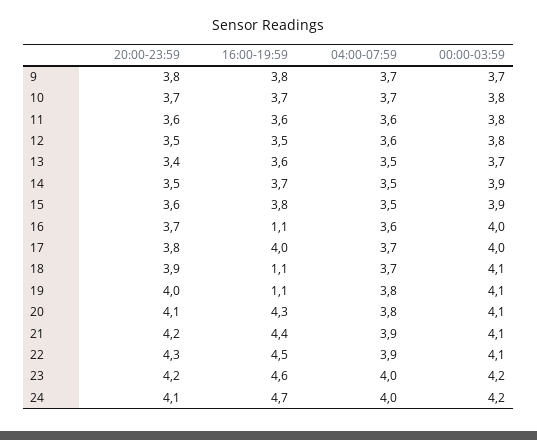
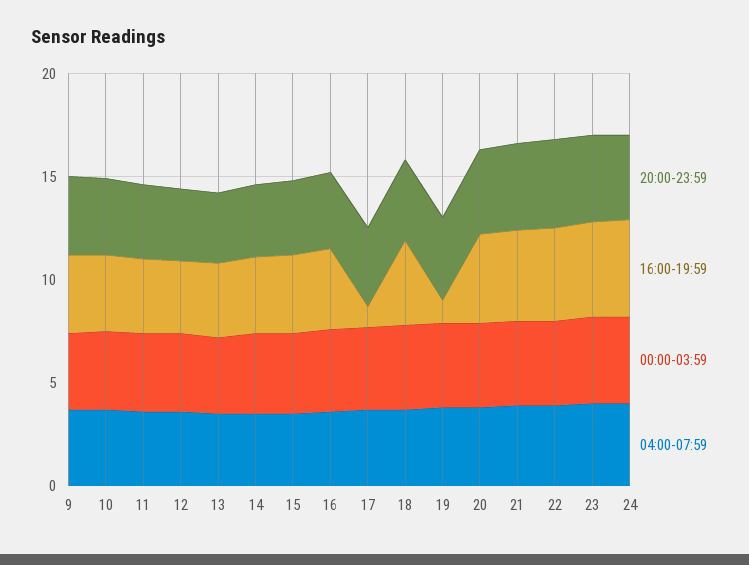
16:00-19:59, 16: 1.1 -> 4
16:00-19:59, 17: 4 -> 1
16:00-19:59, 18: 1.1 -> 4

